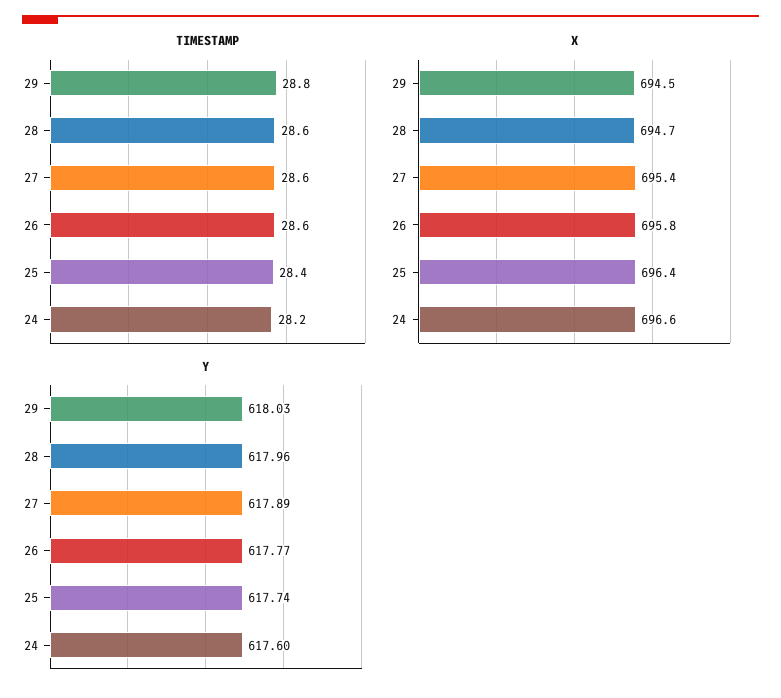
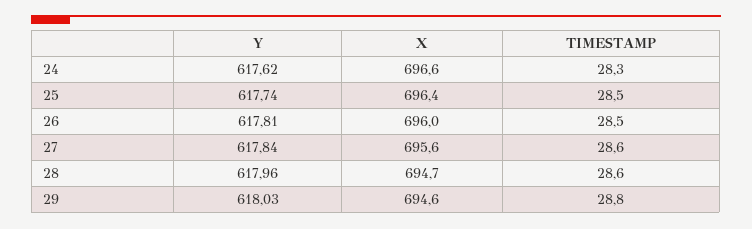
TIMESTAMP, 26: 28.6 -> 28.5
TIMESTAMP, 25: 28.4 -> 28.5
TIMESTAMP, 24: 28.2 -> 28.3
X, 29: 694.5 -> 694.6
X, 27: 695.4 -> 695.6
X, 26: 695.8 -> 696
Y, 27: 617.89 -> 617.84
Y, 26: 617.77 -> 617.81
Y, 24: 617.6 -> 617.62

